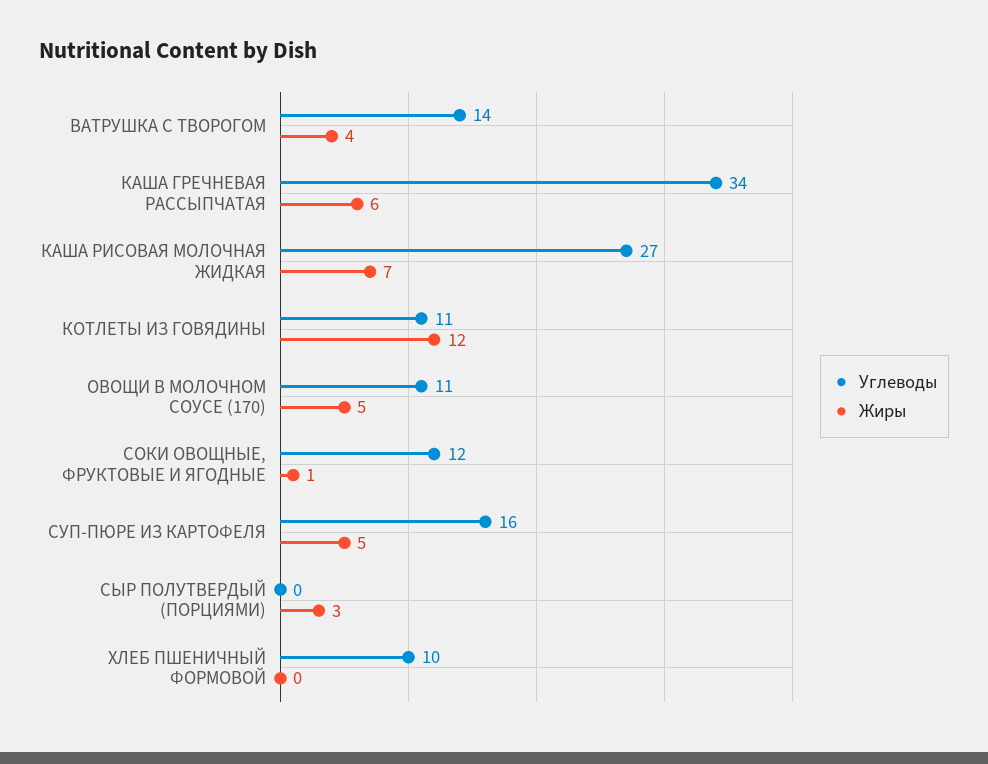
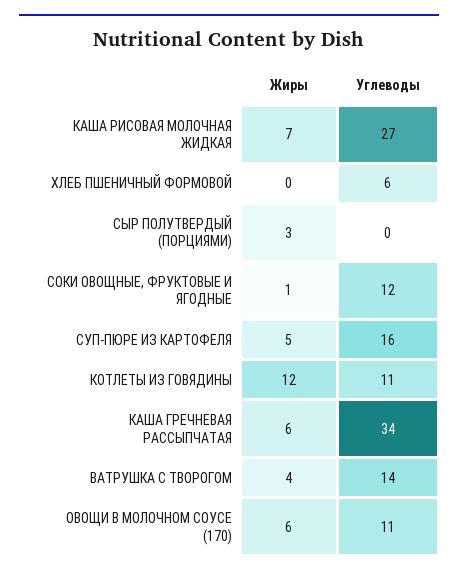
Жиры, ОВОЩИ В МОЛОЧНОМ СОУСЕ (170): 5 -> 6
Углеводы, ХЛЕБ ПШЕНИЧНЫЙ ФОРМОВОЙ: 10 -> 6

